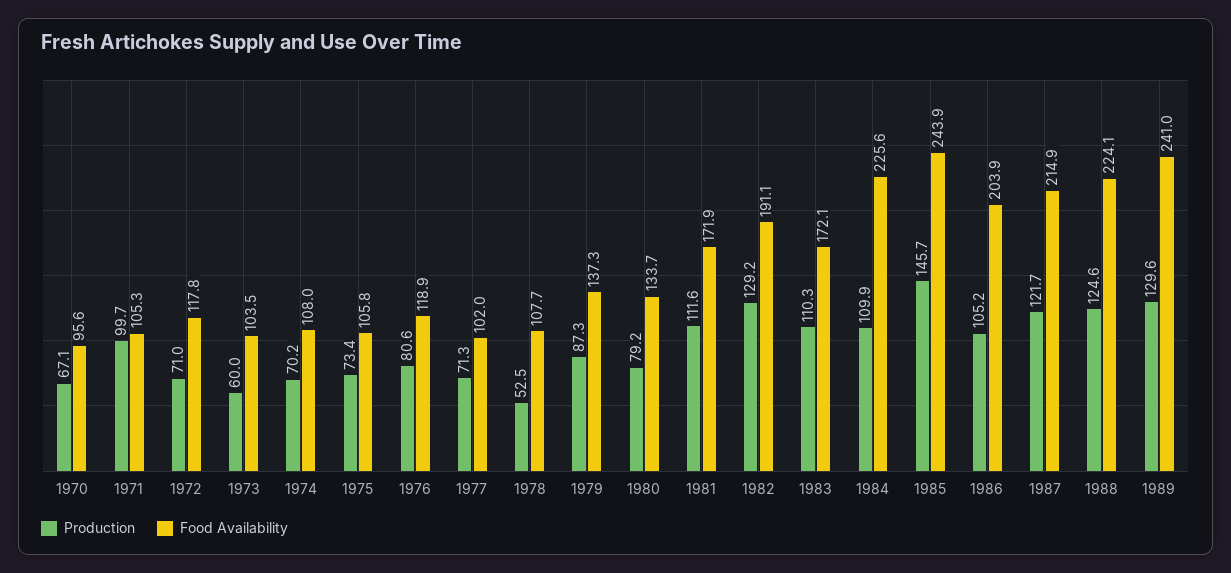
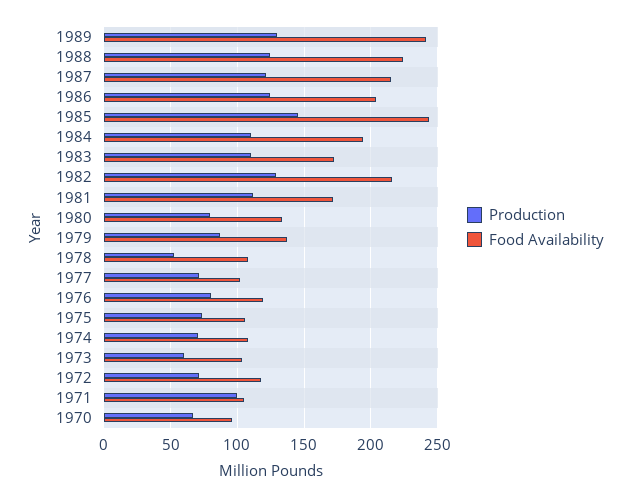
Food Availability, 1982: 191.1 -> 215
Food Availability, 1984: 225.6 -> 195
Production, 1986: 105.2 -> 125

